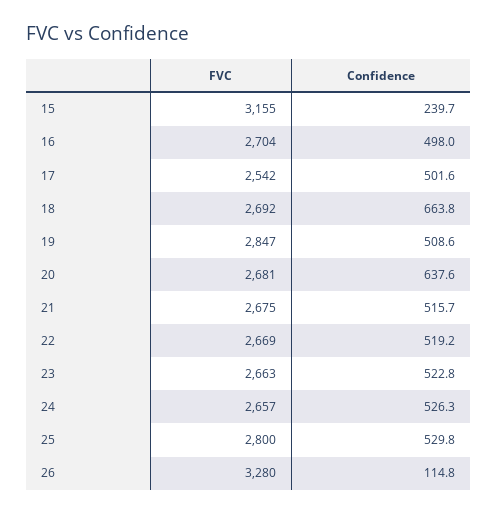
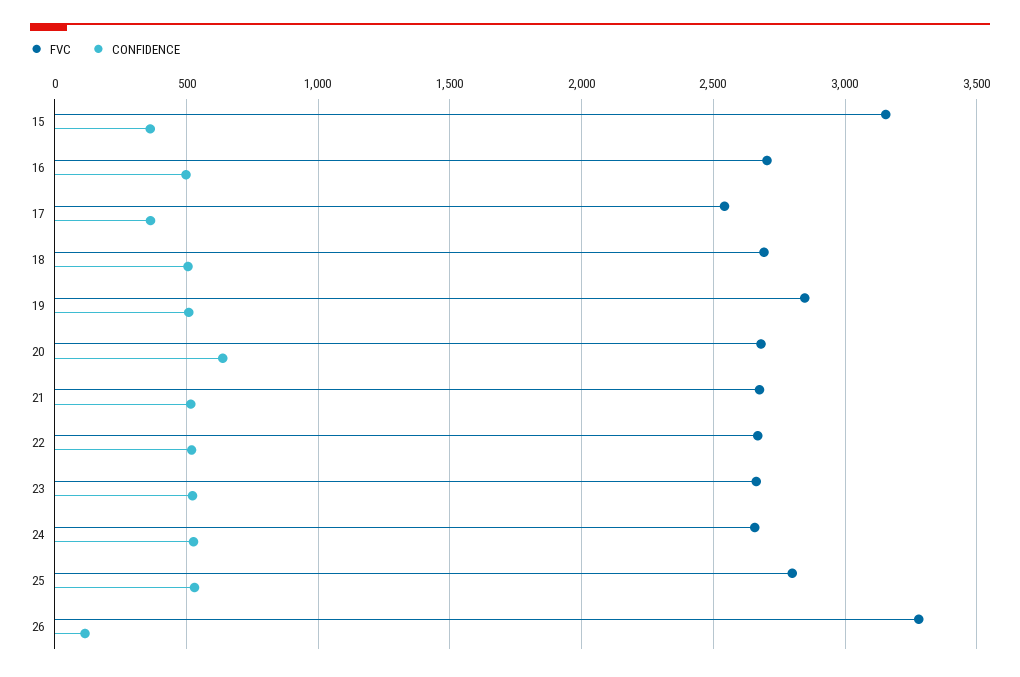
Confidence, 15: 239.7 -> 350
Confidence, 17: 501.6 -> 350
Confidence, 18: 663.8 -> 500

